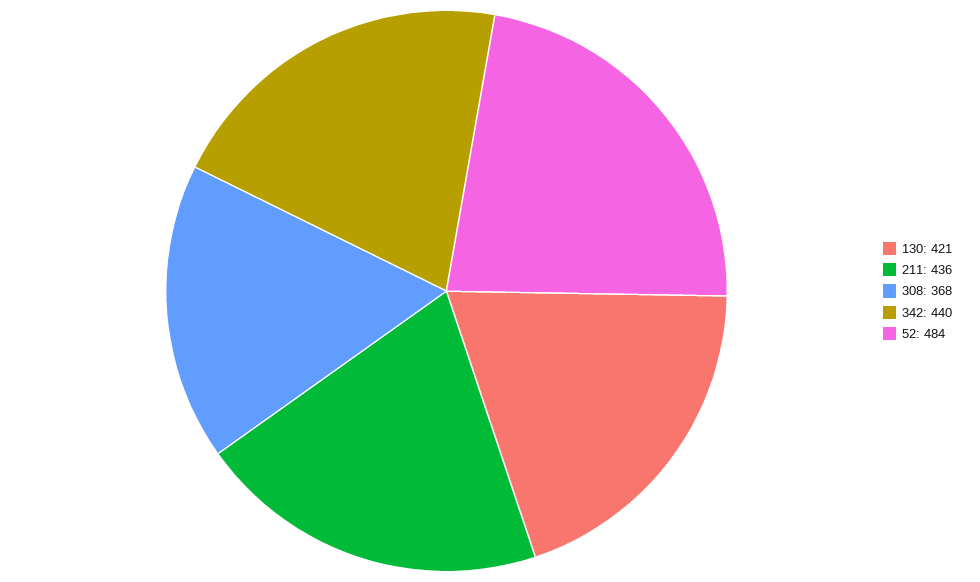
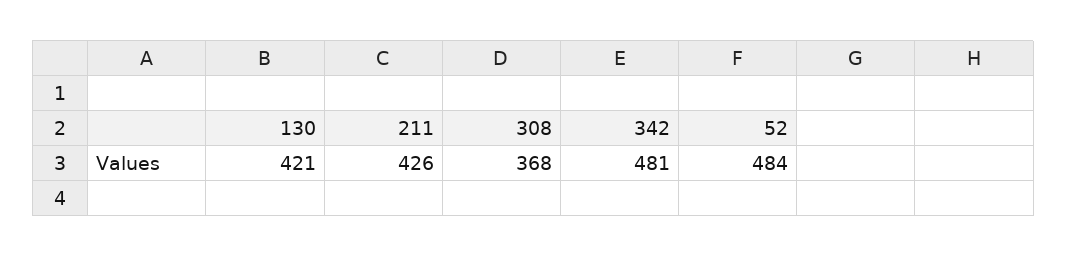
211: 436 -> 426
342: 440 -> 481

